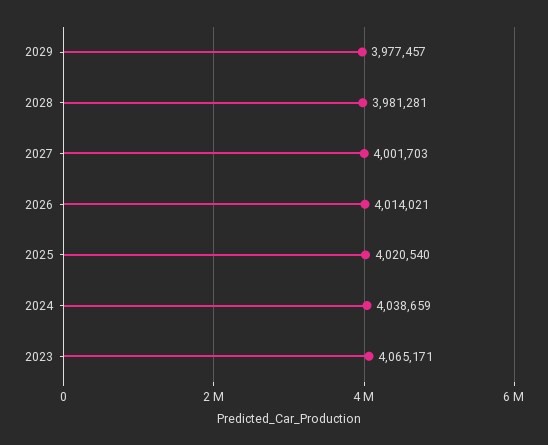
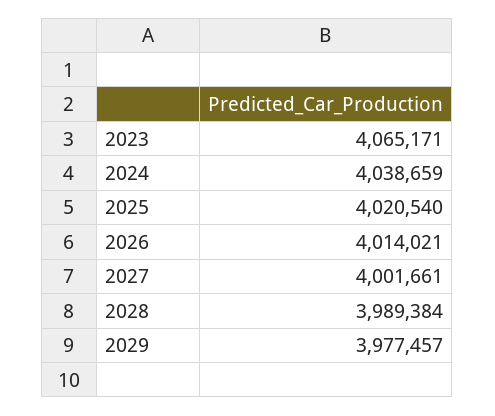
2028: 3981281 -> 3989384
2027: 4001703 -> 4001661

